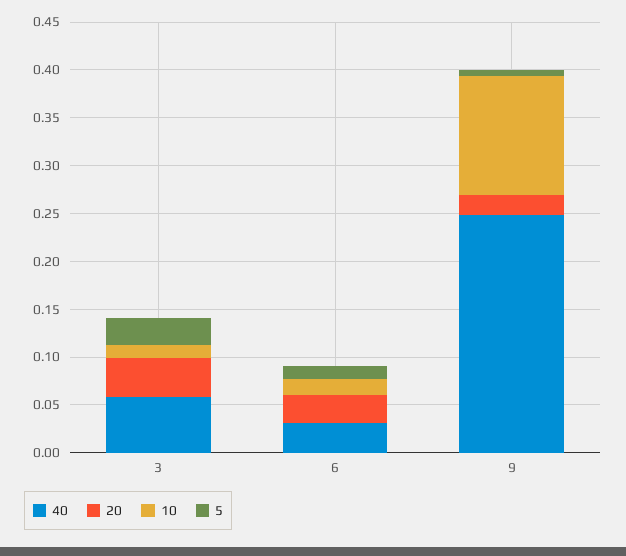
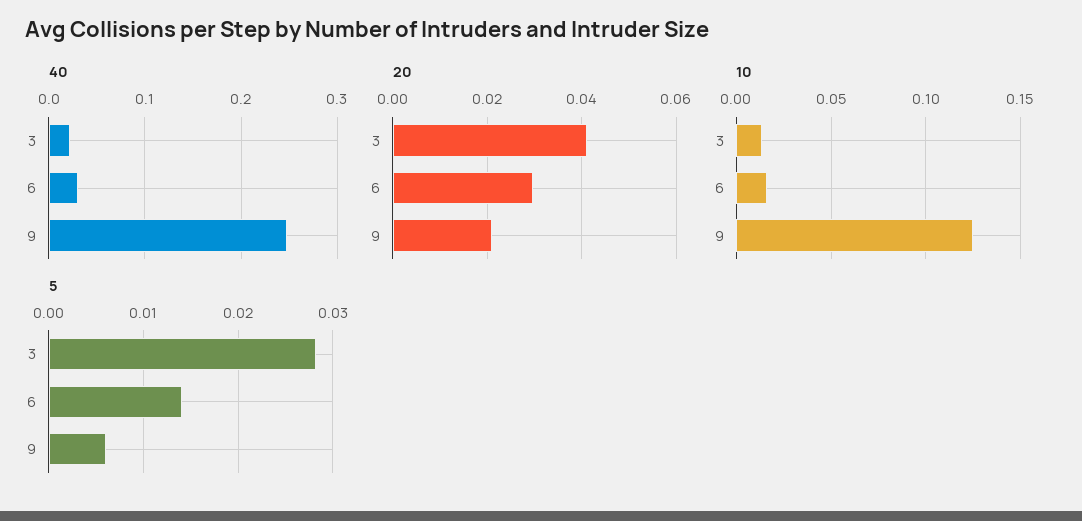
40, 3: 0.06 -> 0.02

